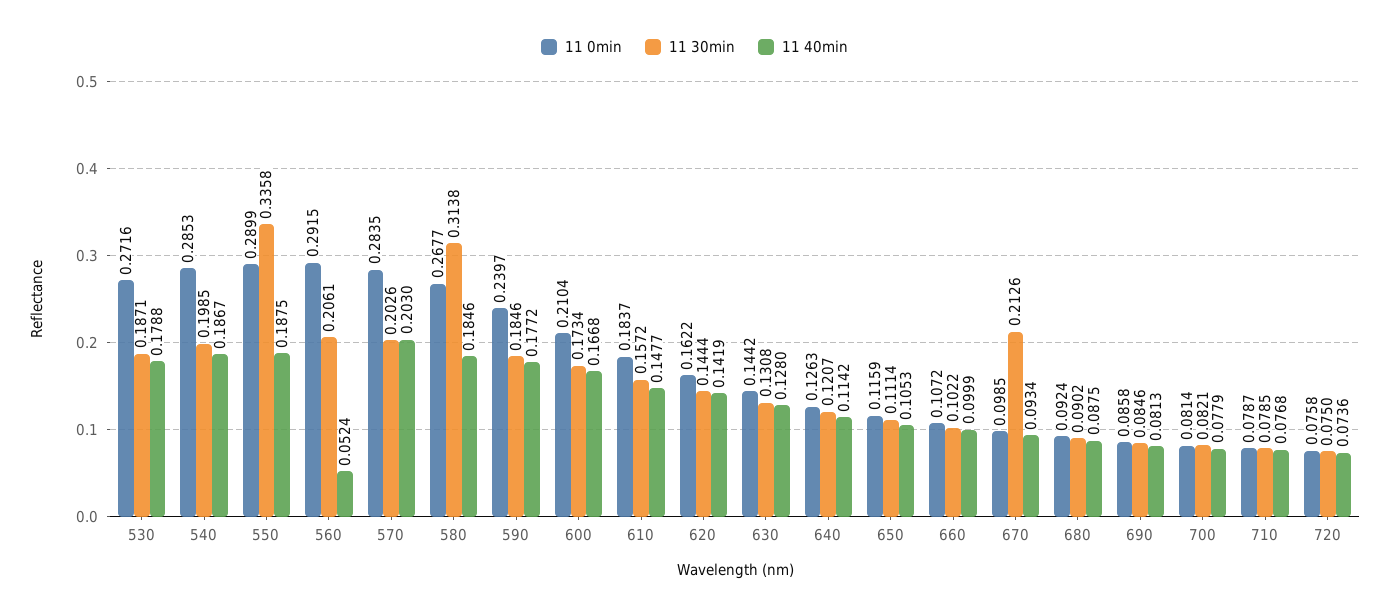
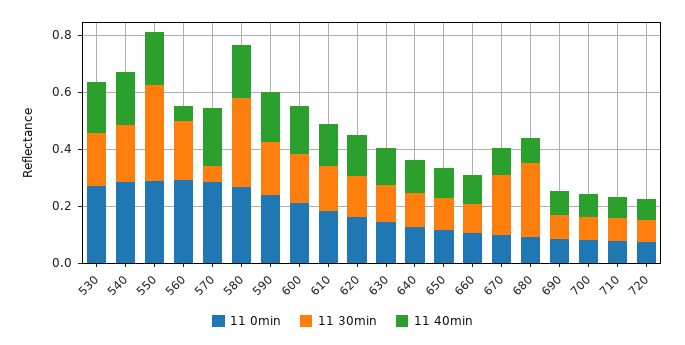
11 30min, 570: 0.2026 -> 0.05
11 30min, 680: 0.0902 -> 0.25

